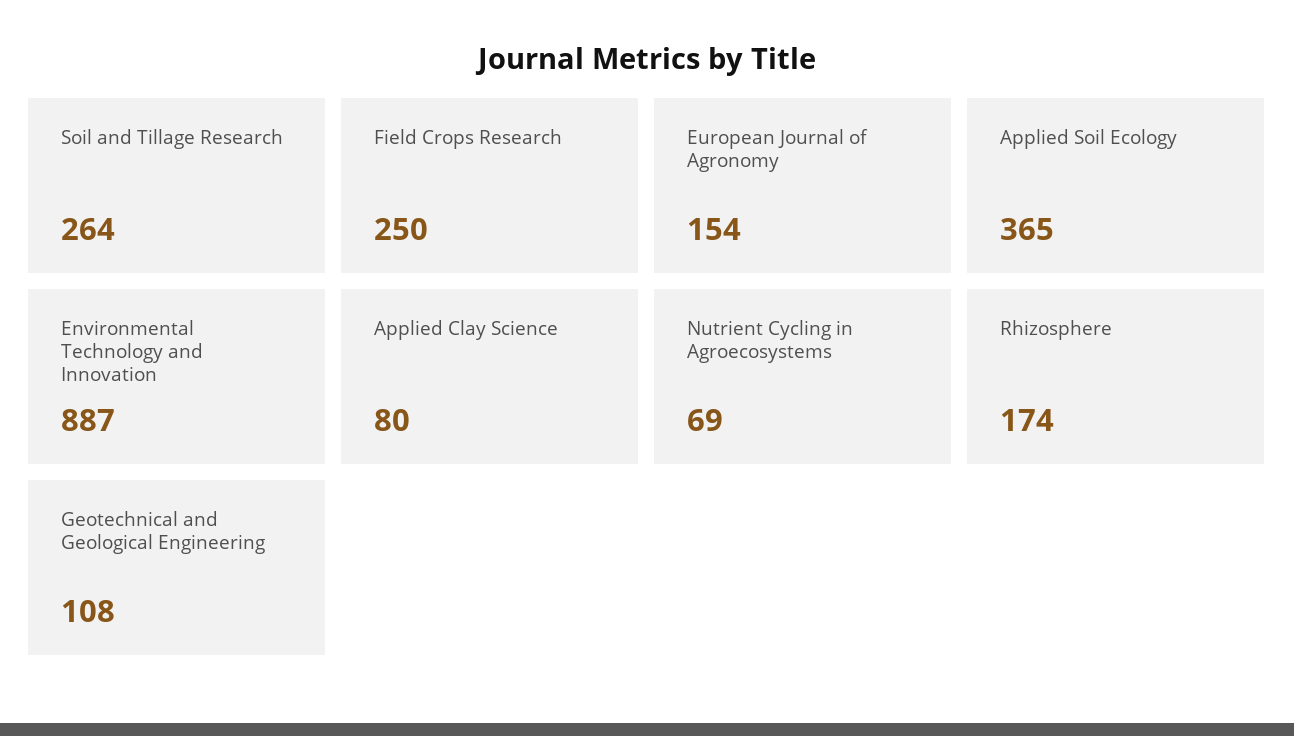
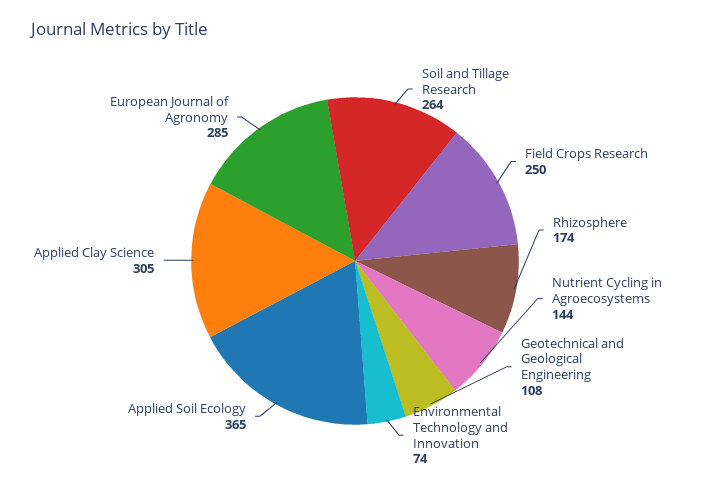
European Journal of Agronomy: 154 -> 285
Environmental Technology and Innovation: 887 -> 74
Applied Clay Science: 80 -> 305
Nutrient Cycling in Agroecosystems: 69 -> 144

